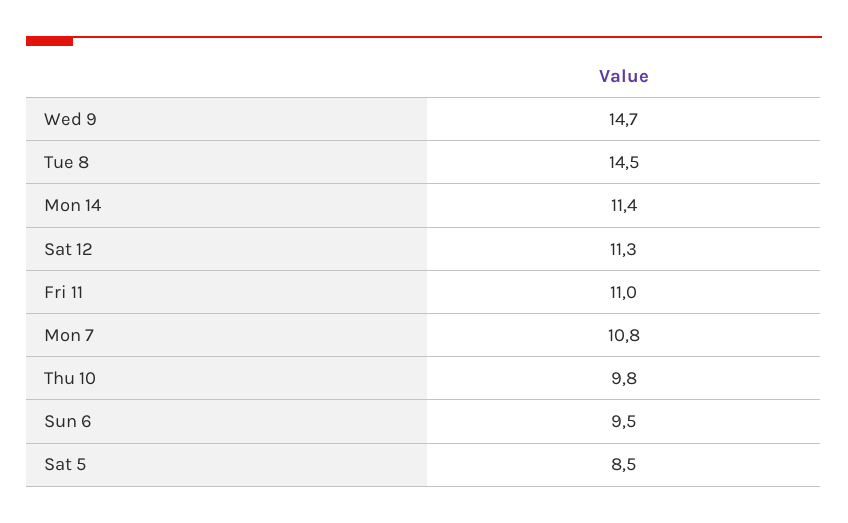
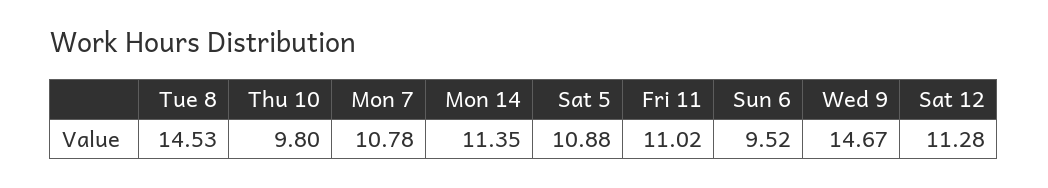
Sat 5: 8.5 -> 10.88

